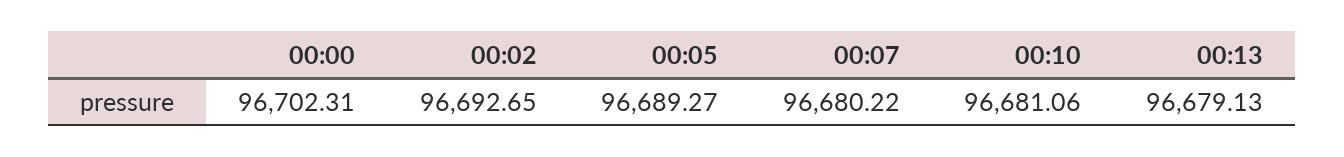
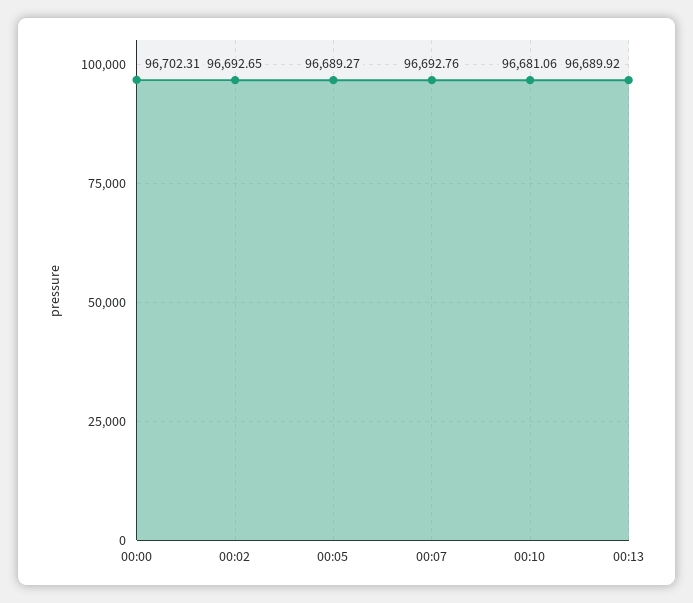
00:07: 96680.22 -> 96692.76
00:13: 96679.13 -> 96689.92

